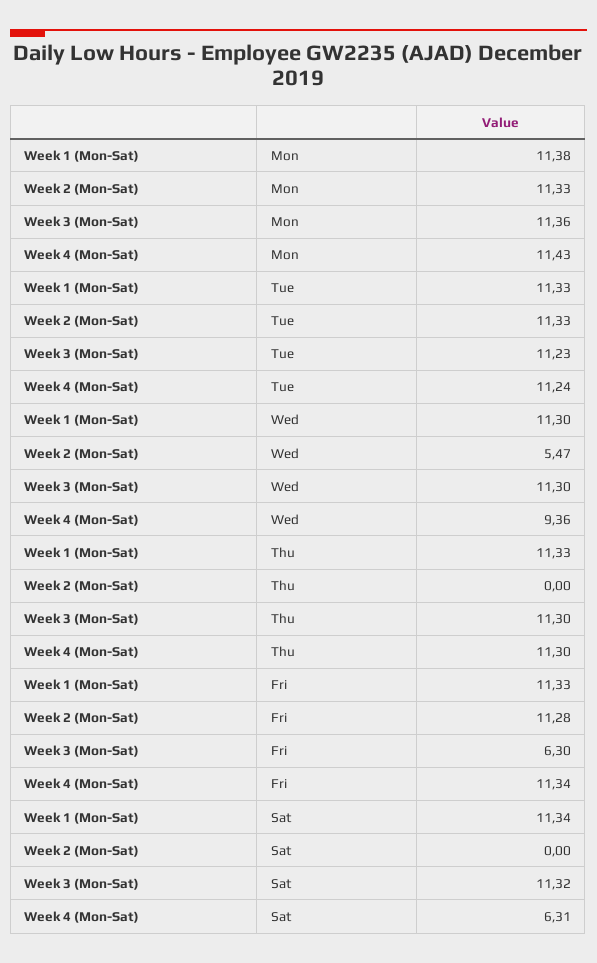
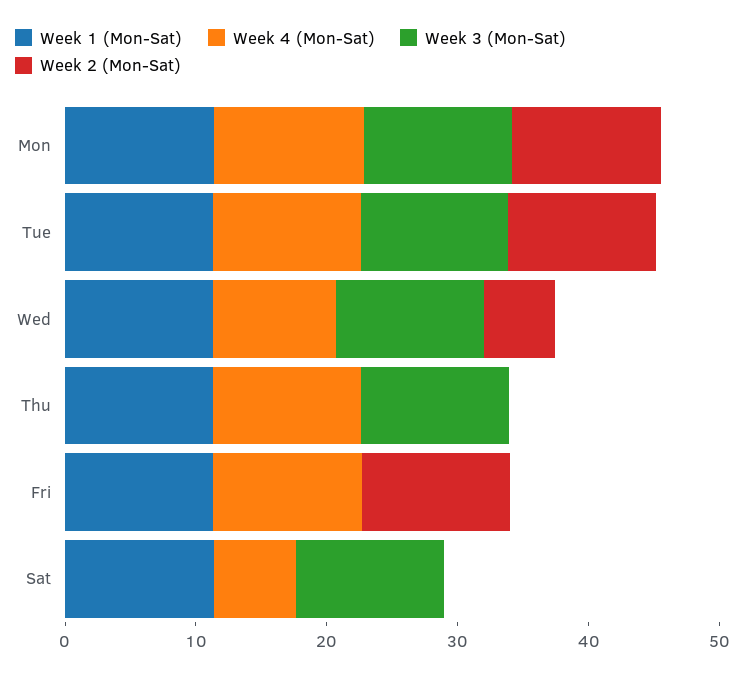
Week 3 (Mon-Sat), Fri: 6.3 -> 0

